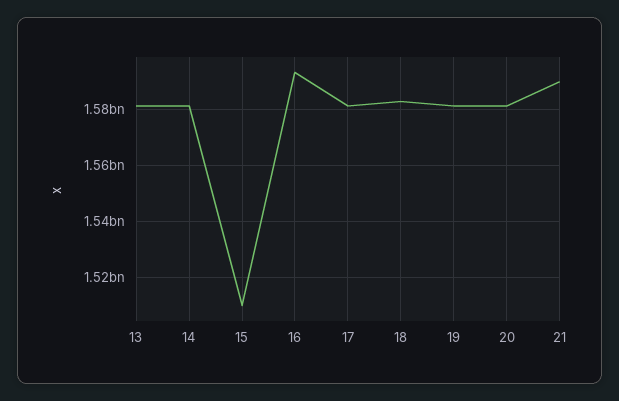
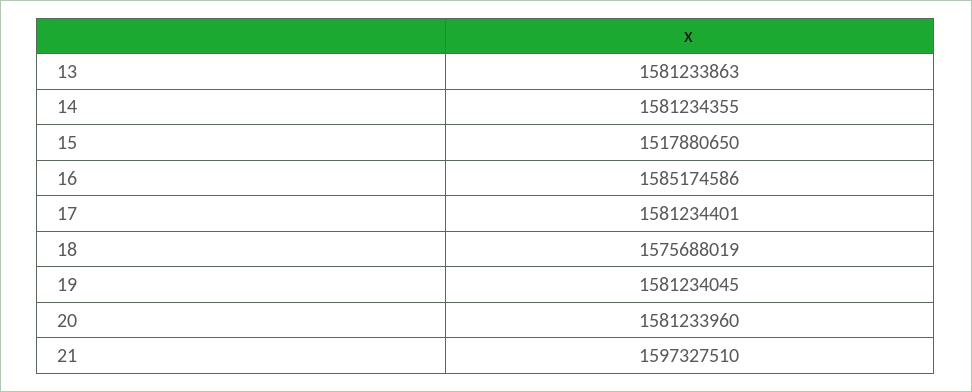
15: 1510000000 -> 1517880650
16: 1592500000 -> 1585174586
18: 1582500000 -> 1575688019
21: 1590000000 -> 1597327510

